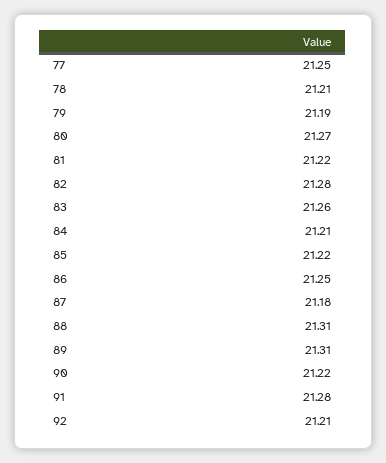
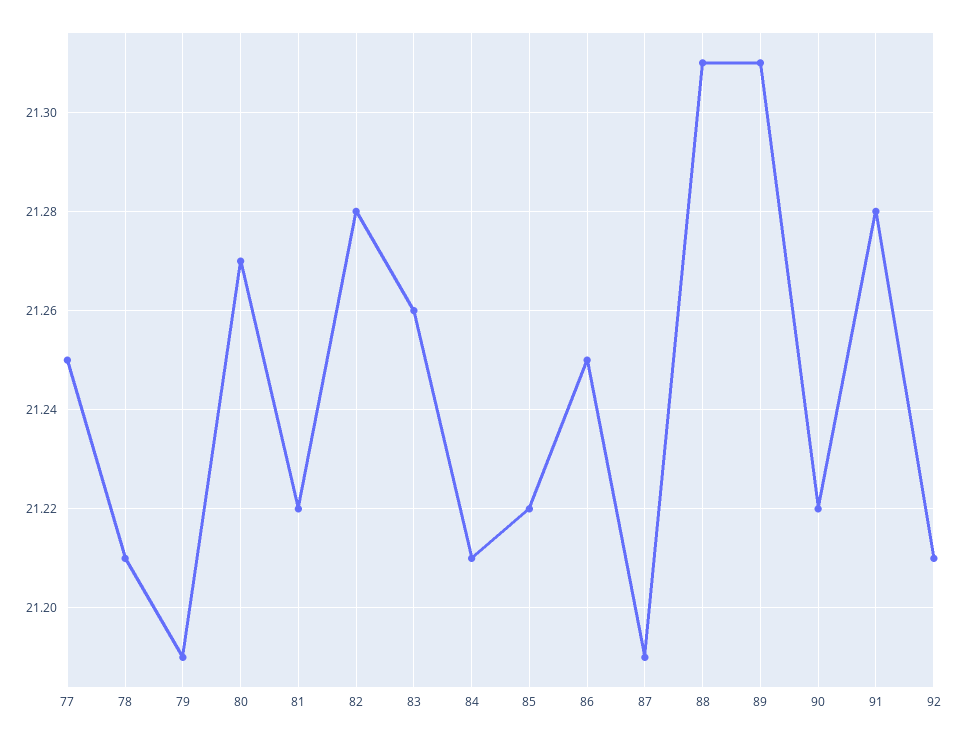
87: 21.18 -> 21.19

